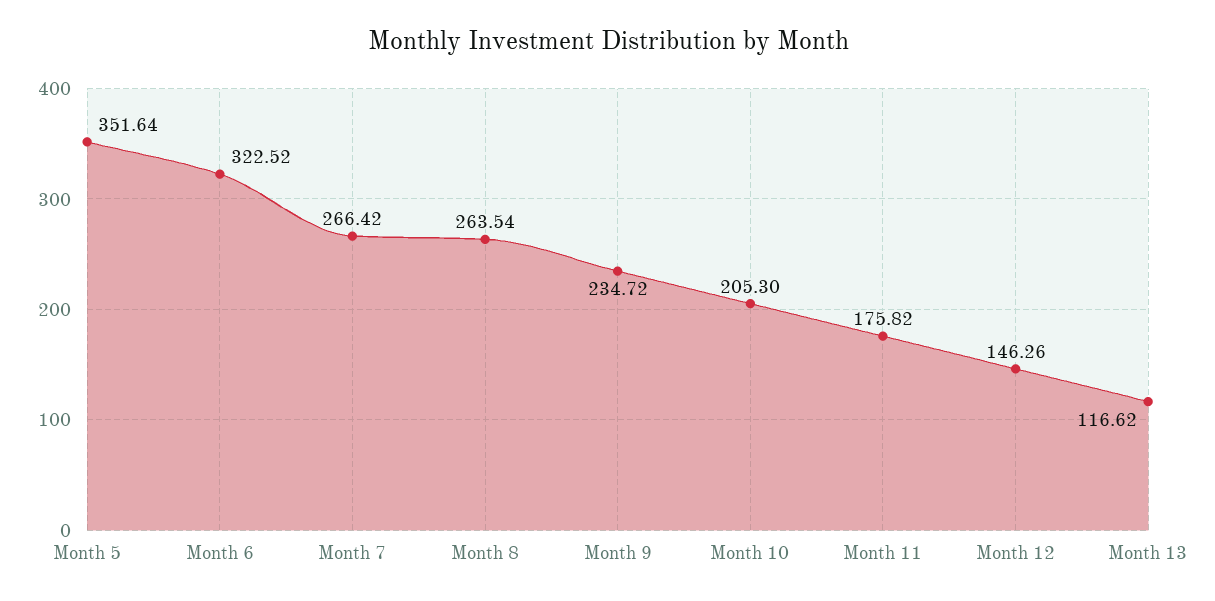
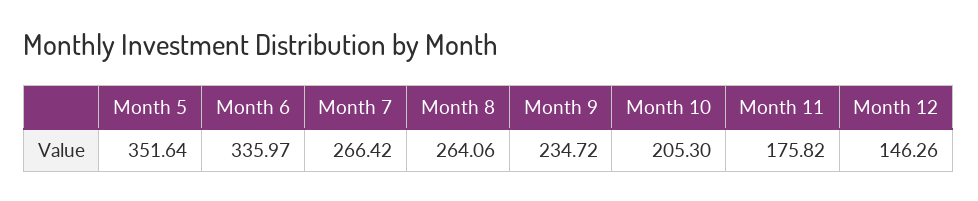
Month 6: 322.52 -> 335.97
Month 8: 263.54 -> 264.06
Month 13: 116.62 -> none

